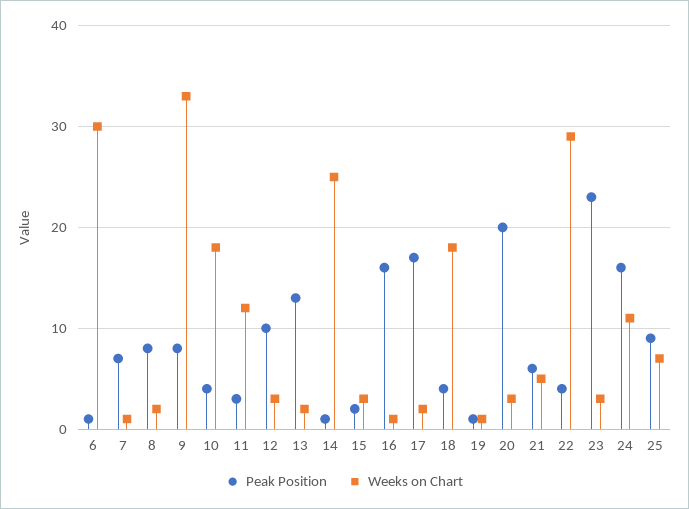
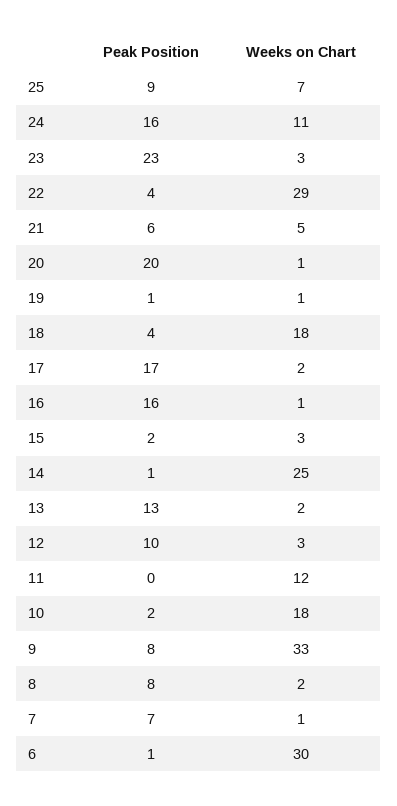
Peak Position, 10: 4 -> 2
Peak Position, 11: 3 -> 0
Weeks on Chart, 20: 3 -> 1

